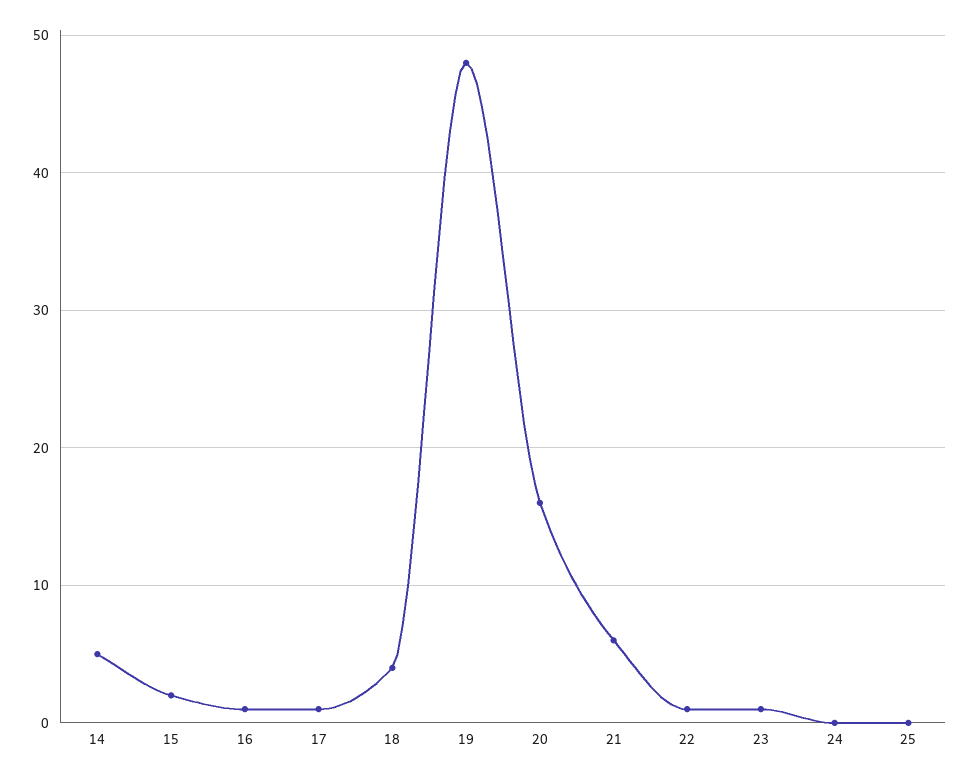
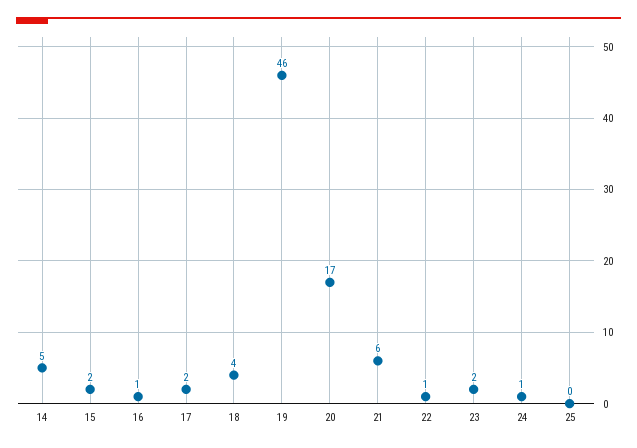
17: 1 -> 2
19: 48 -> 46
20: 16 -> 17
23: 1 -> 2
24: 0 -> 1

